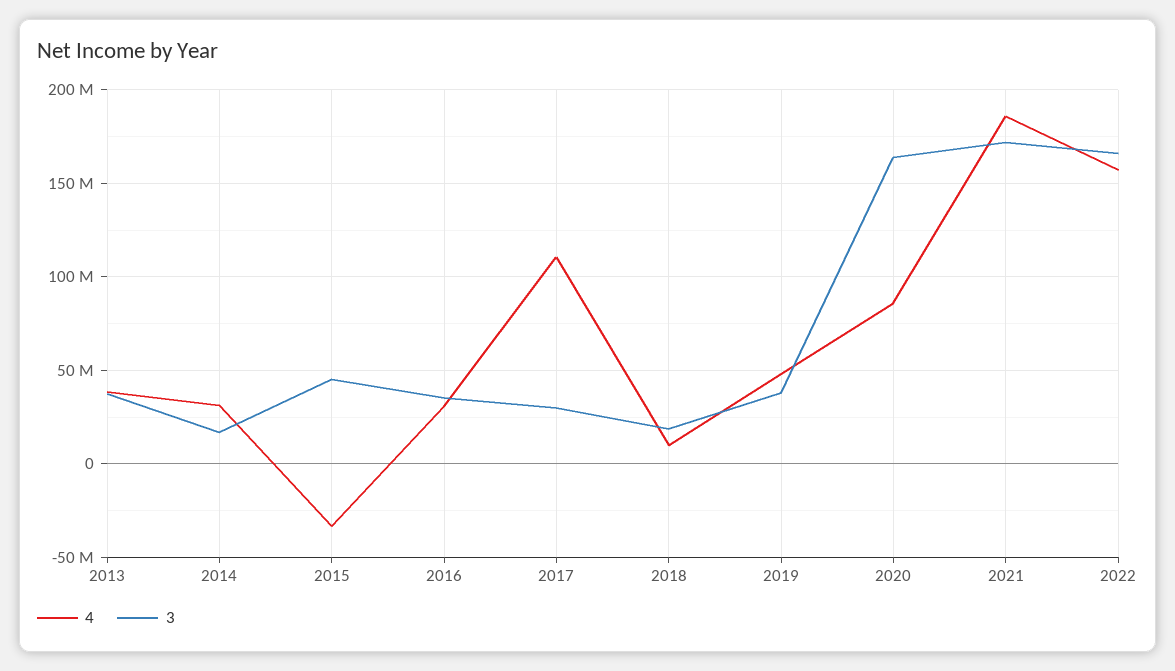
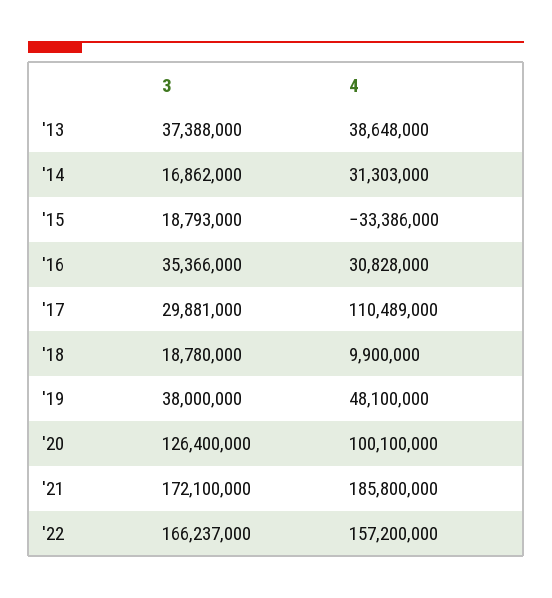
3, 2015: 45000000 -> 18793000
4, 2020: 85000000 -> 100100000
3, 2020: 165000000 -> 126400000

